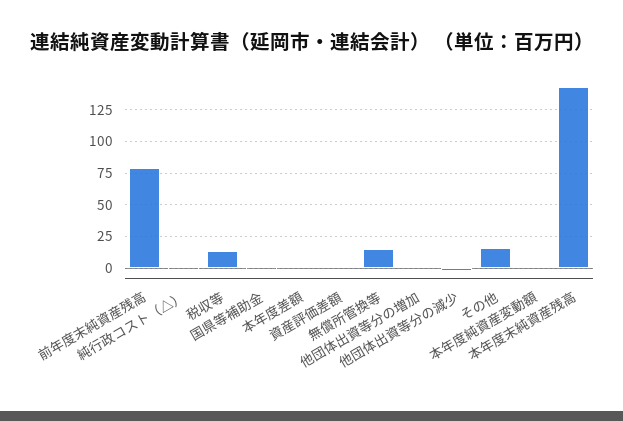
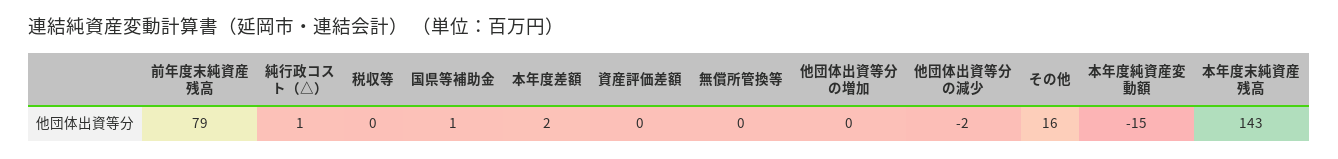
税収等: 15 -> 0
無償所管換等: 15 -> 0
本年度純資産変動額: 0 -> -15

